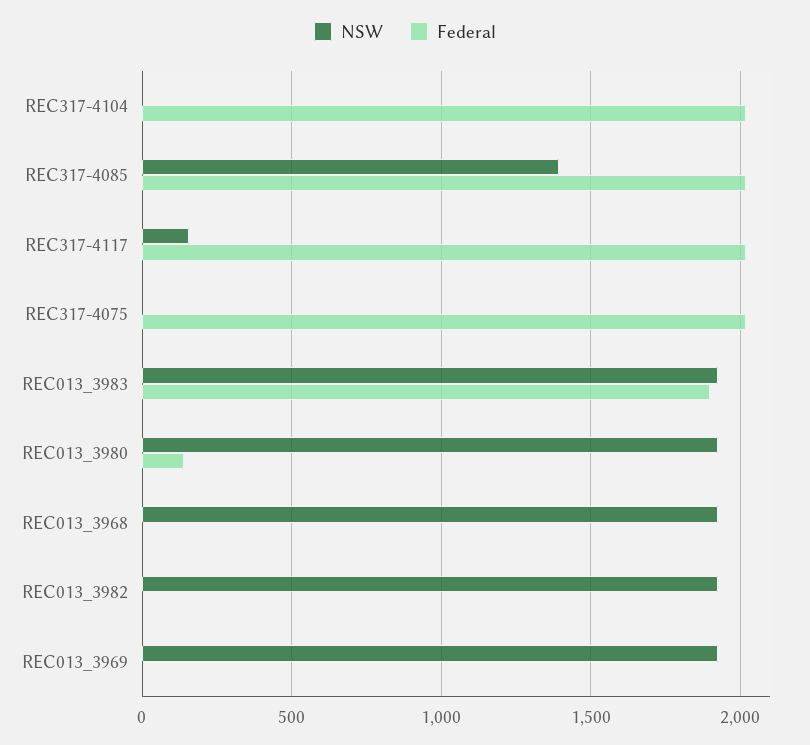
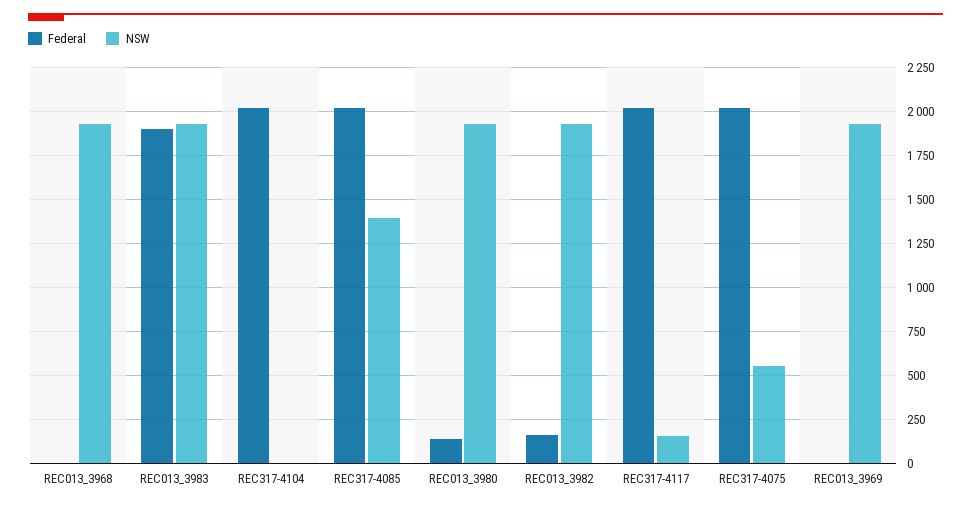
NSW, REC317-4075: 0 -> 550
Federal, REC013_3982: 0 -> 150

